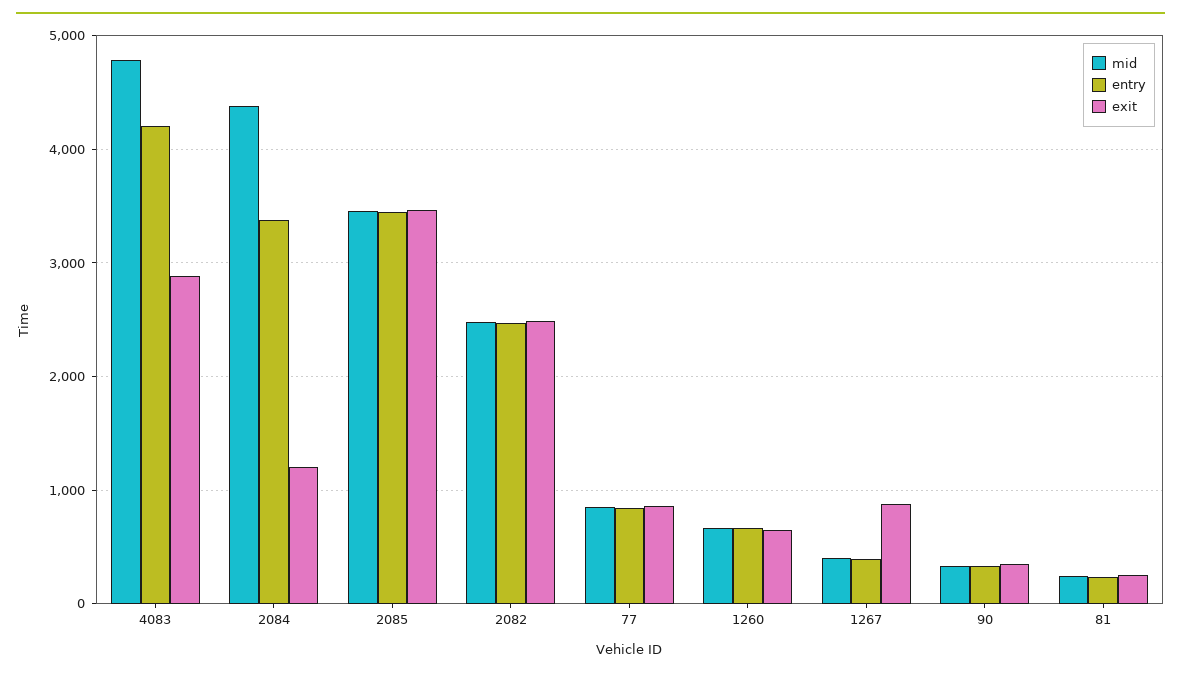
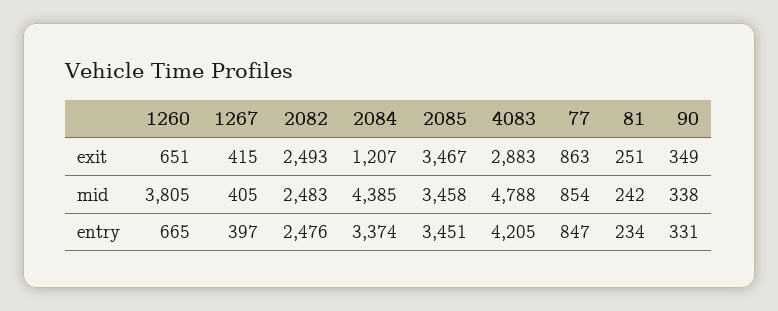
mid, 1260: 700 -> 3805
exit, 1267: 900 -> 415

